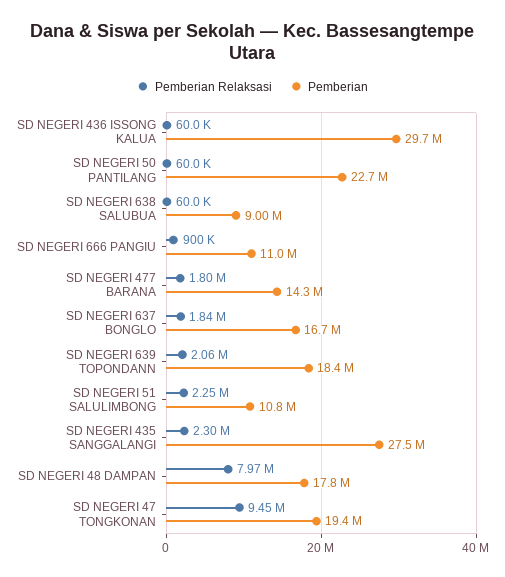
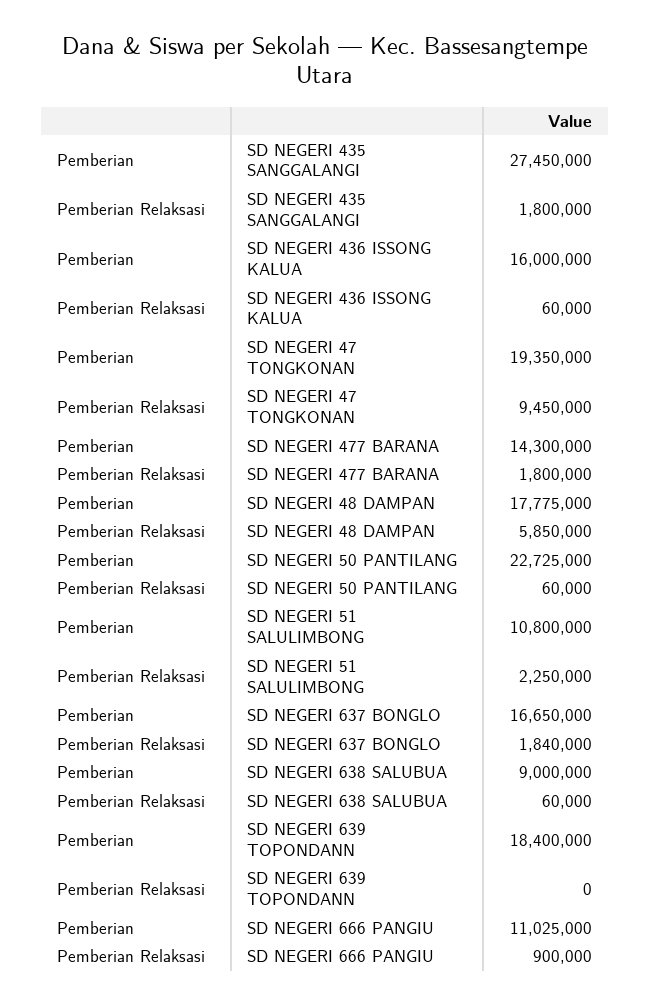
Pemberian, SD NEGERI 436 ISSONG KALUA: 29700000 -> 16000000
Pemberian Relaksasi, SD NEGERI 639 TOPONDANN: 2060000 -> 0
Pemberian Relaksasi, SD NEGERI 435 SANGGALANGI: 2300000 -> 1800000
Pemberian Relaksasi, SD NEGERI 48 DAMPAN: 7970000 -> 5850000

